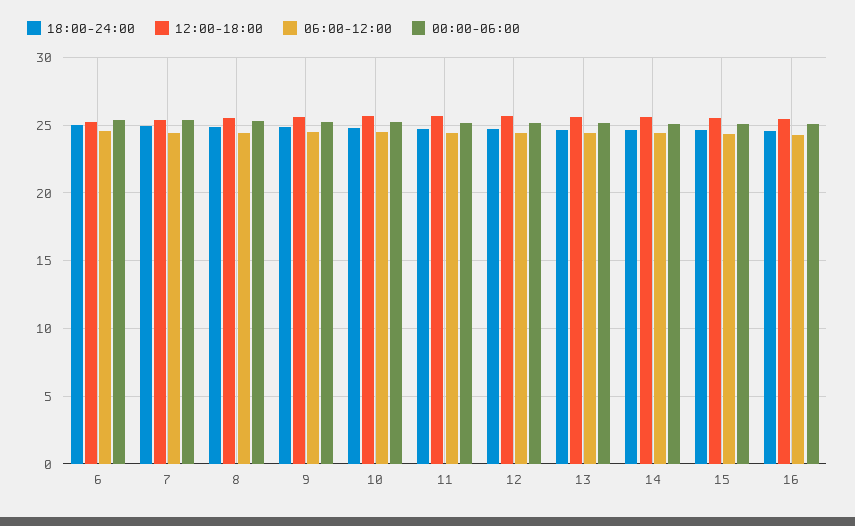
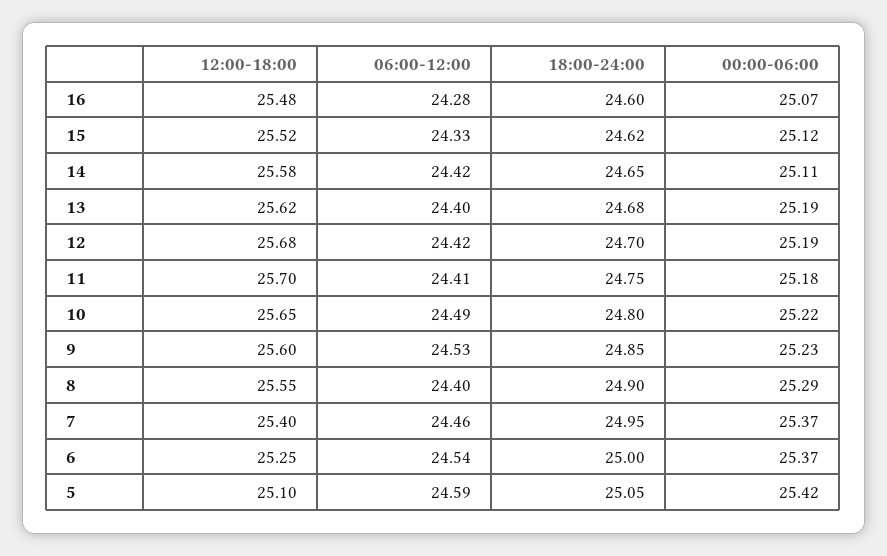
12:00-18:00, 5: none -> 25.1
06:00-12:00, 5: none -> 24.59
18:00-24:00, 5: none -> 25.05
00:00-06:00, 5: none -> 25.42

